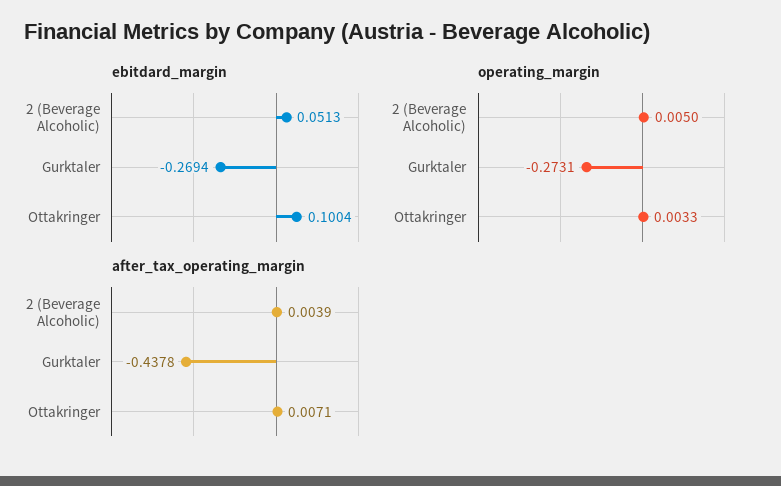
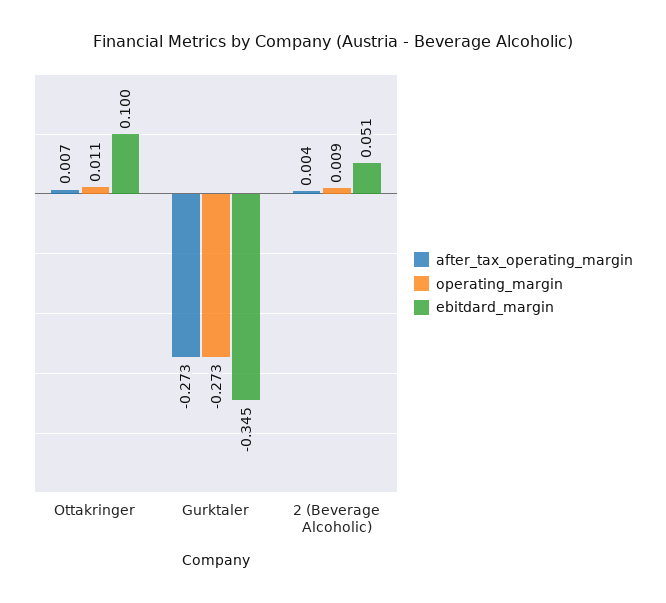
ebitdard_margin, Gurktaler: -0.2694 -> -0.345
operating_margin, 2 (Beverage Alcoholic): 0.005 -> 0.009
operating_margin, Ottakringer: 0.0033 -> 0.011
after_tax_operating_margin, Gurktaler: -0.4378 -> -0.273

